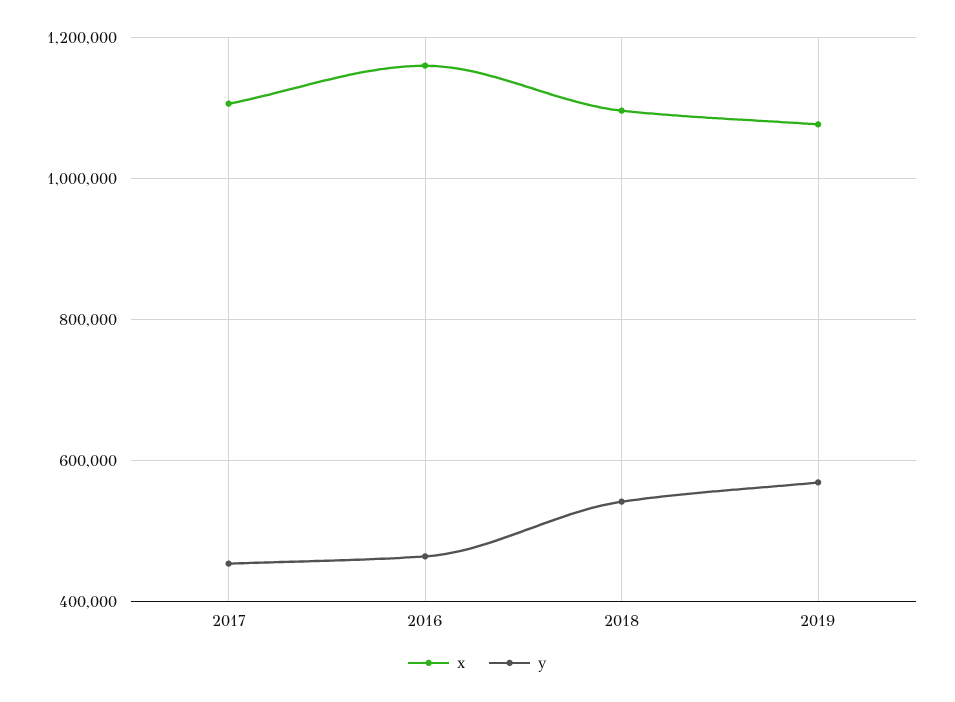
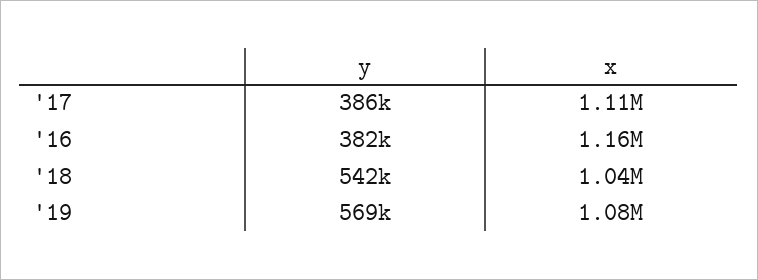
y, 2017: 460000 -> 386000
y, 2016: 460000 -> 382000
x, 2018: 1100000 -> 1040000

